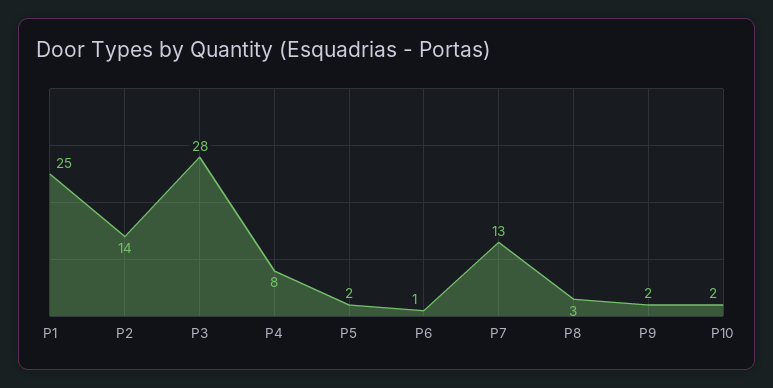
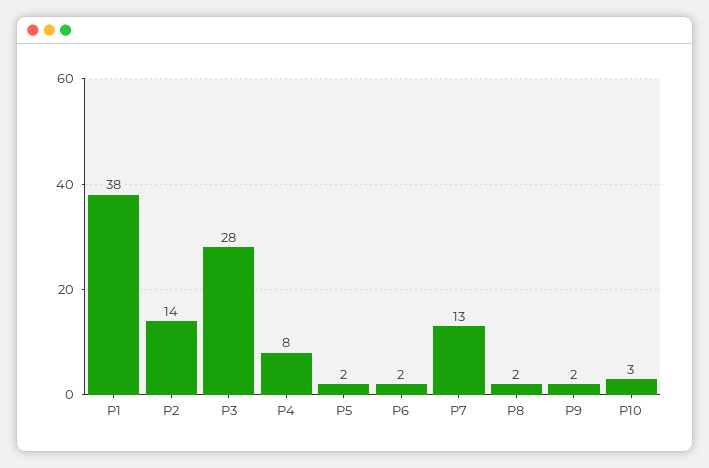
P1: 25 -> 38
P6: 1 -> 2
P8: 3 -> 2
P10: 2 -> 3

